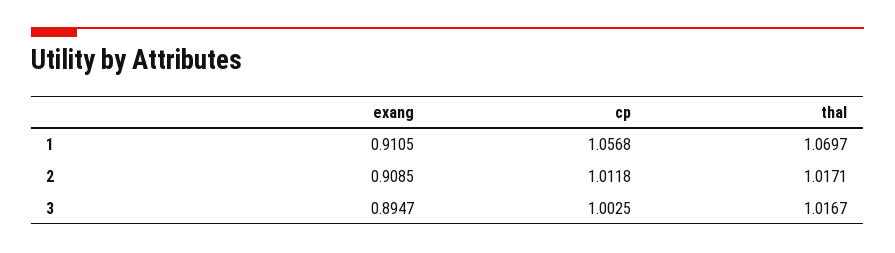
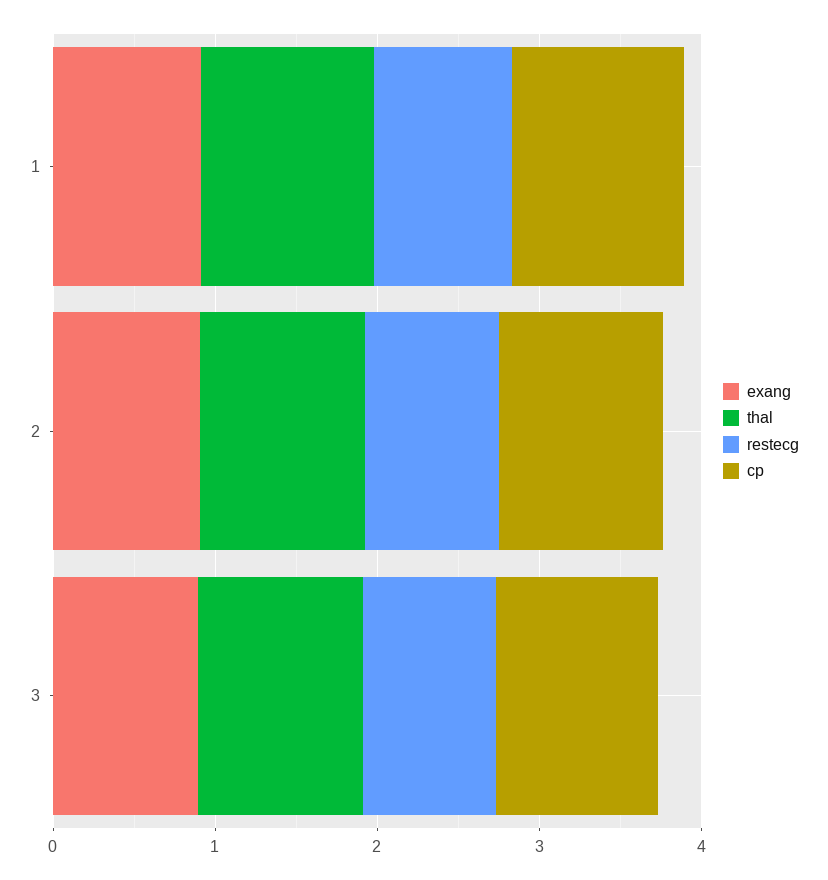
restecg, 1: none -> 0.8
restecg, 2: none -> 0.8
restecg, 3: none -> 0.8

